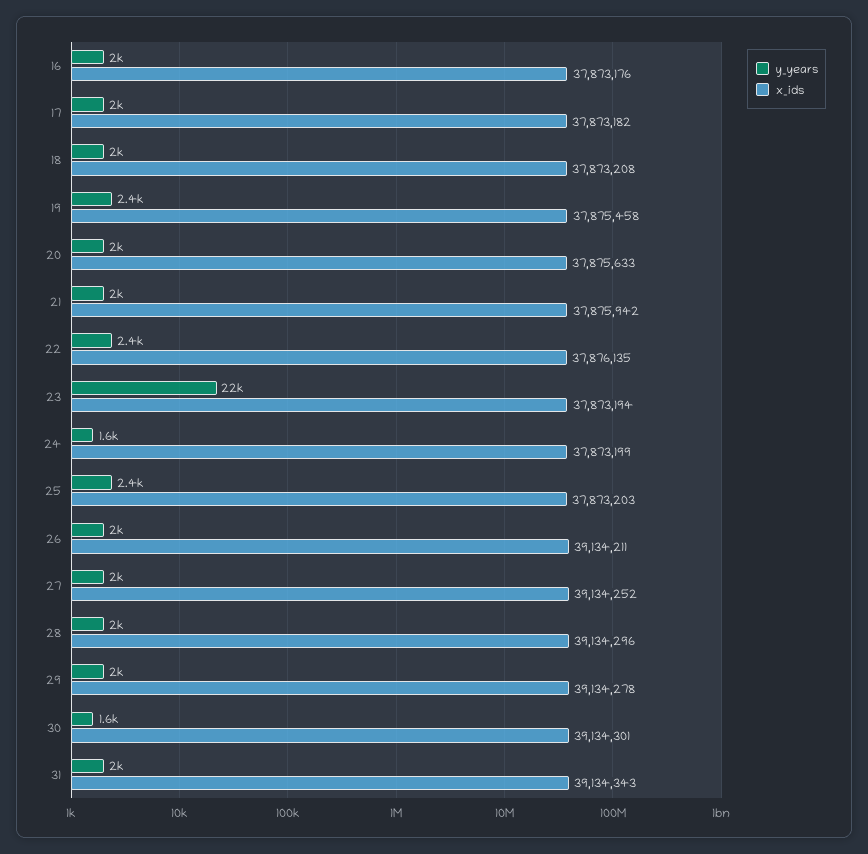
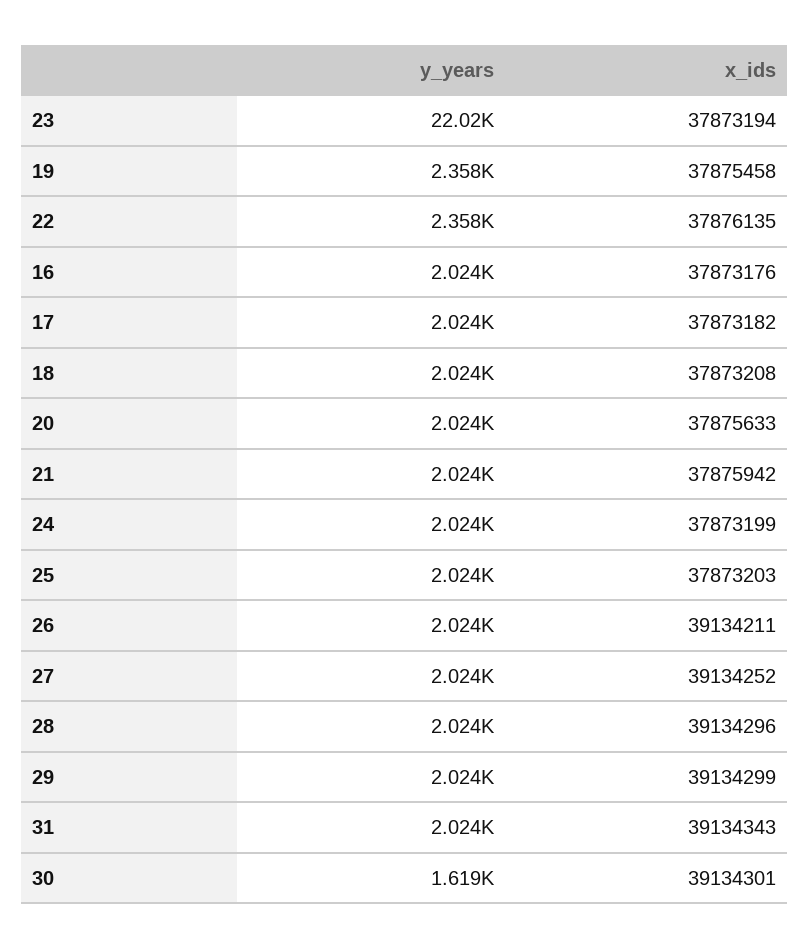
y_years, 24: 1600 -> 2024
y_years, 25: 2400 -> 2024
x_ids, 29: 39134278 -> 39134299

